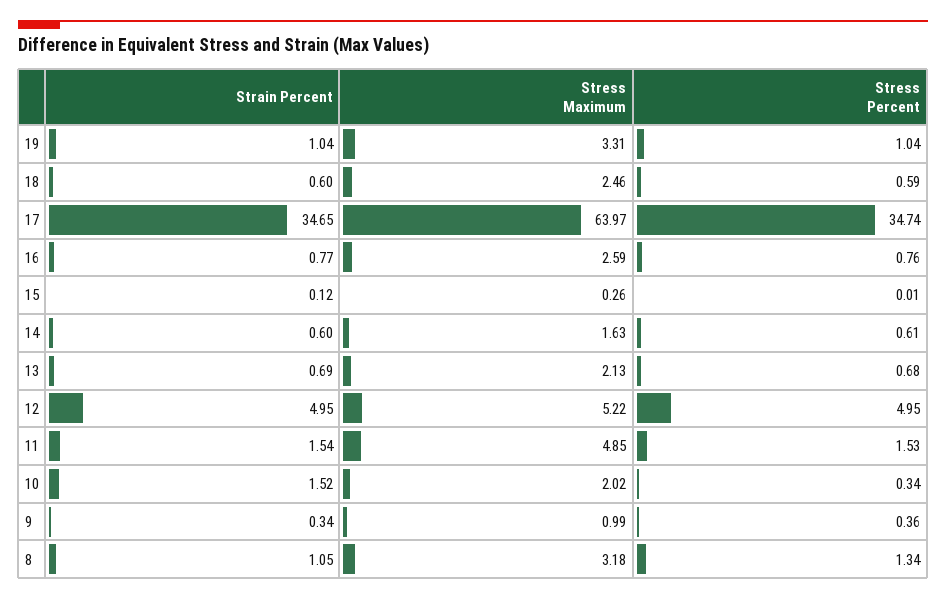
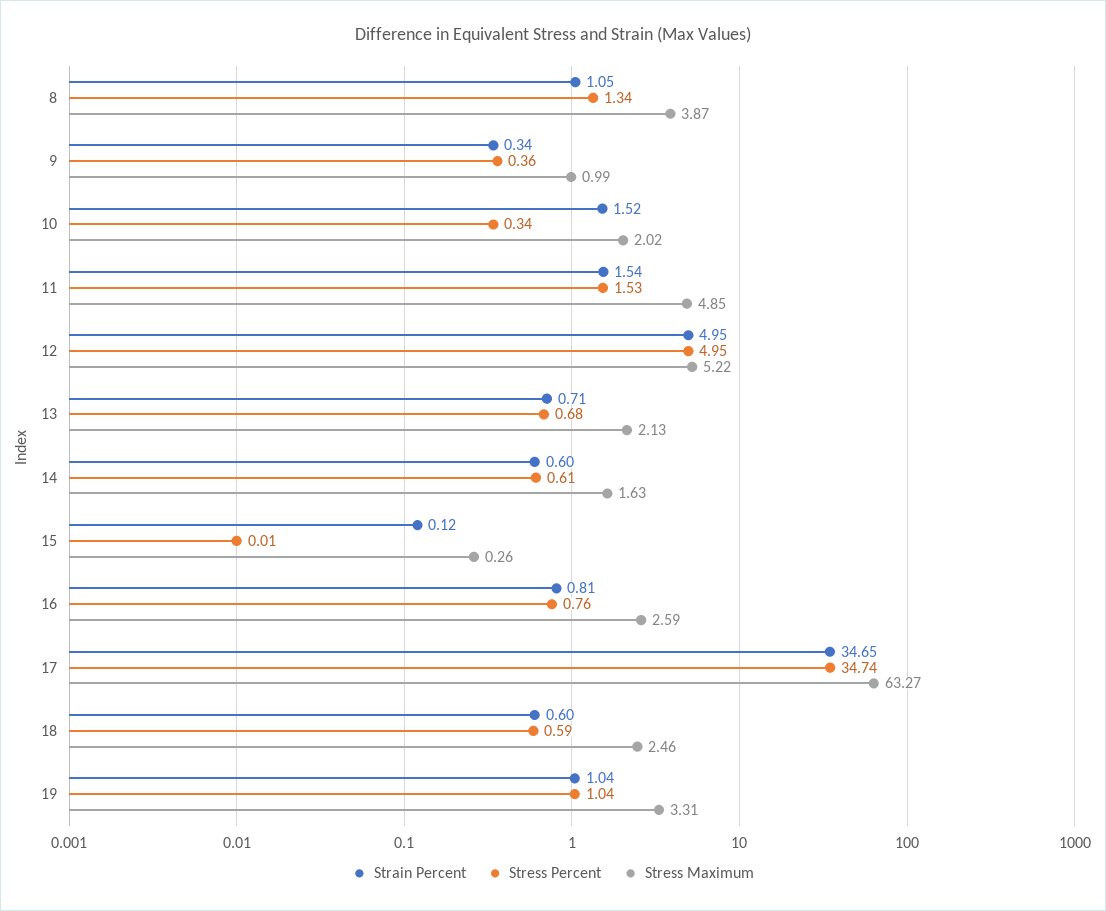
Stress Maximum, 17: 63.97 -> 63.27
Strain Percent, 16: 0.77 -> 0.81
Strain Percent, 13: 0.69 -> 0.71
Stress Maximum, 8: 3.18 -> 3.87

